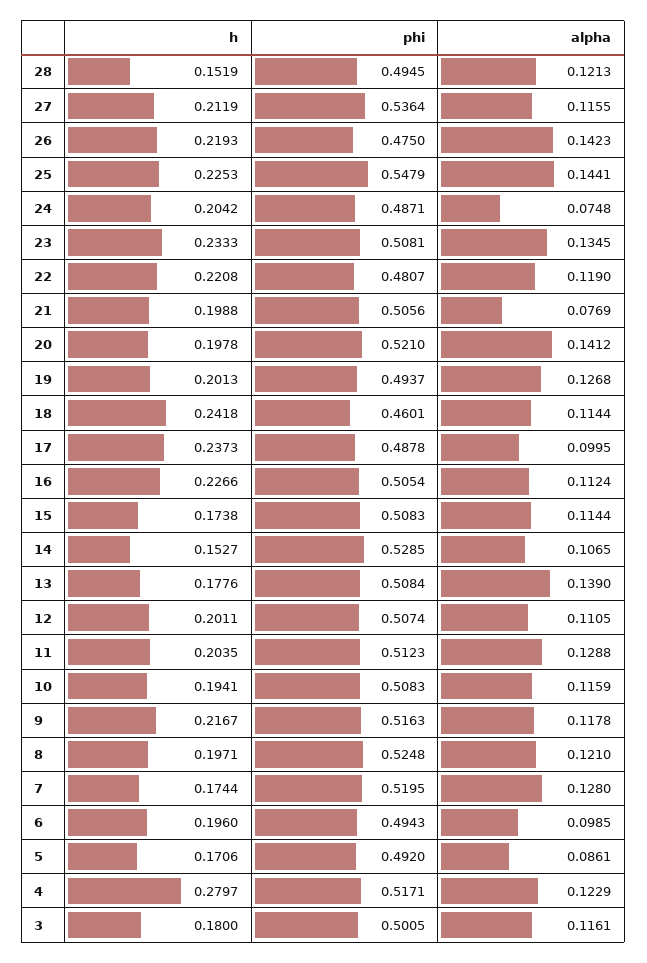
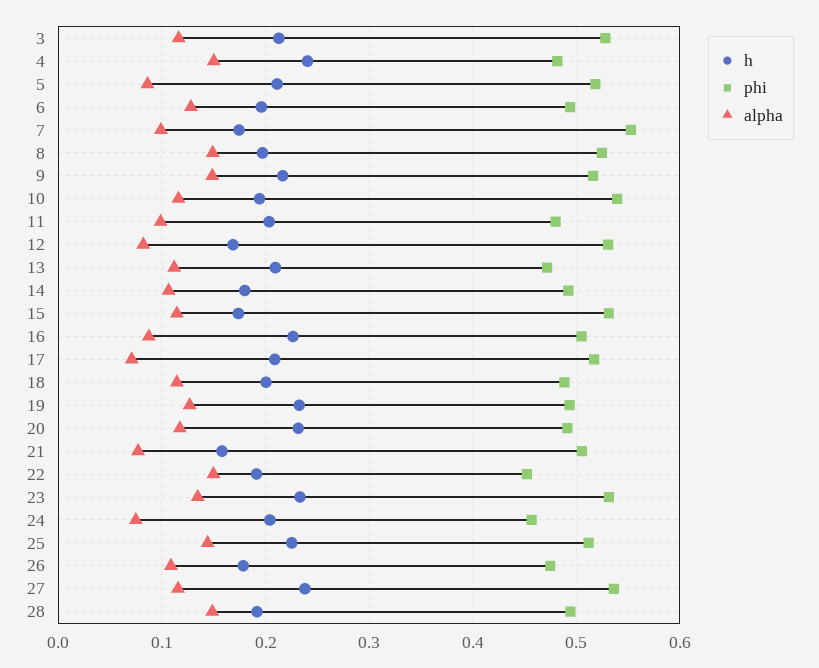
h, 28: 0.1519 -> 0.19
alpha, 28: 0.1213 -> 0.15
h, 27: 0.2119 -> 0.24
h, 26: 0.2193 -> 0.18
alpha, 26: 0.1423 -> 0.11
phi, 25: 0.5479 -> 0.51
phi, 24: 0.4871 -> 0.46
phi, 23: 0.5081 -> 0.53
h, 22: 0.2208 -> 0.19
phi, 22: 0.4807 -> 0.45
alpha, 22: 0.119 -> 0.15
h, 21: 0.1988 -> 0.16
h, 20: 0.1978 -> 0.23
phi, 20: 0.521 -> 0.49
alpha, 20: 0.1412 -> 0.12
h, 19: 0.2013 -> 0.23
h, 18: 0.2418 -> 0.2
phi, 18: 0.4601 -> 0.49
h, 17: 0.2373 -> 0.21
phi, 17: 0.4878 -> 0.52
alpha, 17: 0.0995 -> 0.07
alpha, 16: 0.1124 -> 0.09
phi, 15: 0.5083 -> 0.53
h, 14: 0.1527 -> 0.18
phi, 14: 0.5285 -> 0.49
h, 13: 0.1776 -> 0.21
phi, 13: 0.5084 -> 0.47
alpha, 13: 0.139 -> 0.11
h, 12: 0.2011 -> 0.17
phi, 12: 0.5074 -> 0.53
alpha, 12: 0.1105 -> 0.08
phi, 11: 0.5123 -> 0.48
alpha, 11: 0.1288 -> 0.1
phi, 10: 0.5083 -> 0.54
alpha, 9: 0.1178 -> 0.15
alpha, 8: 0.121 -> 0.15
phi, 7: 0.5195 -> 0.55
alpha, 7: 0.128 -> 0.1
alpha, 6: 0.0985 -> 0.13
h, 5: 0.1706 -> 0.21
phi, 5: 0.492 -> 0.52
h, 4: 0.2797 -> 0.24
phi, 4: 0.5171 -> 0.48
alpha, 4: 0.1229 -> 0.15
h, 3: 0.18 -> 0.21
phi, 3: 0.5005 -> 0.53

